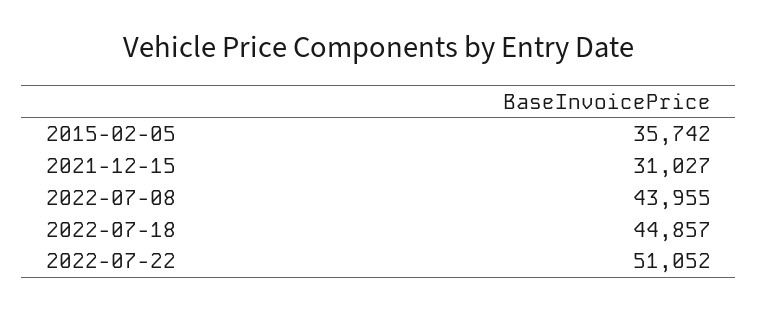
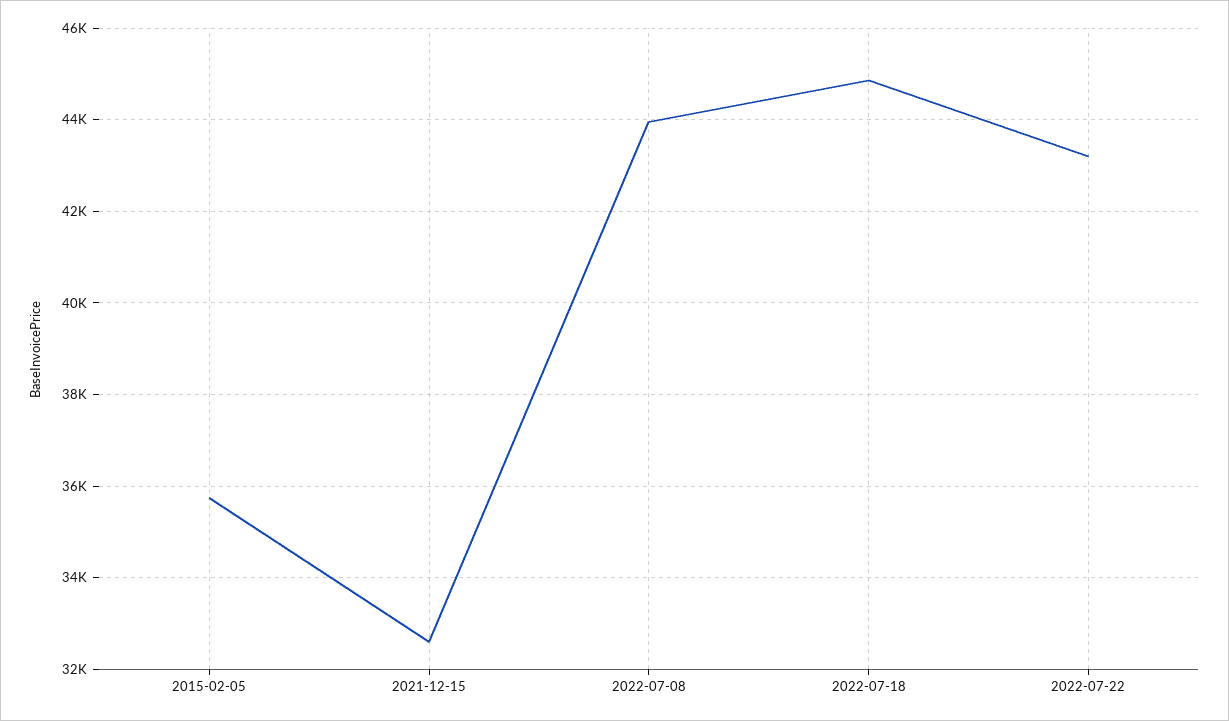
2021-12-15: 31027 -> 32600
2022-07-22: 51052 -> 43200

